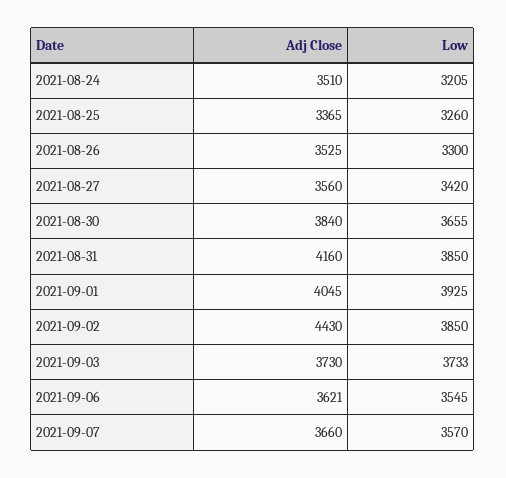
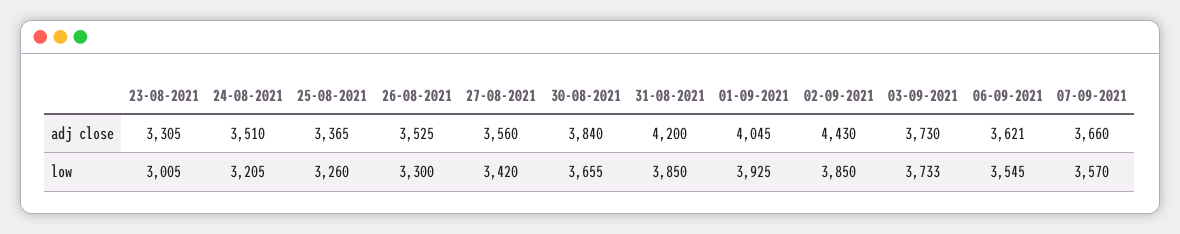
Adj Close, 2021-08-31: 4160 -> 4200
Adj Close, 23-08-2021: none -> 3305
Low, 23-08-2021: none -> 3005

